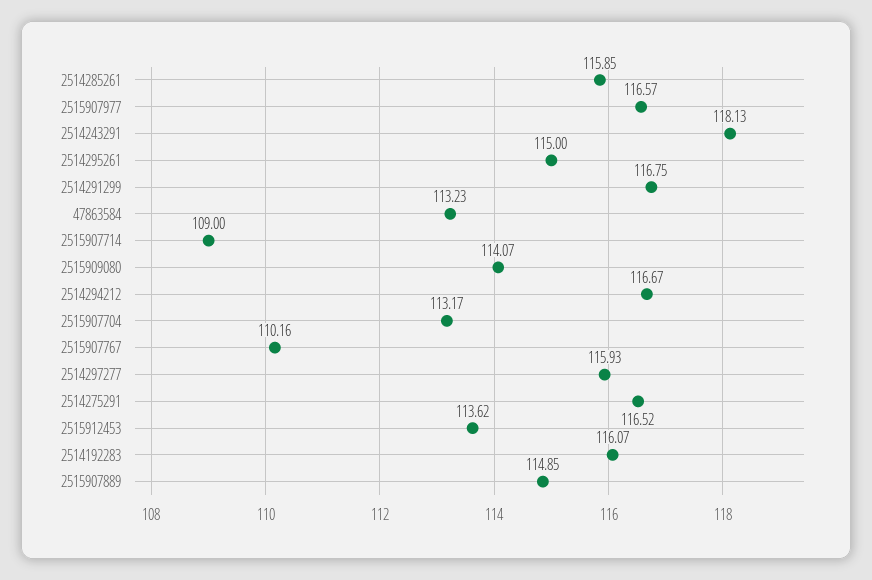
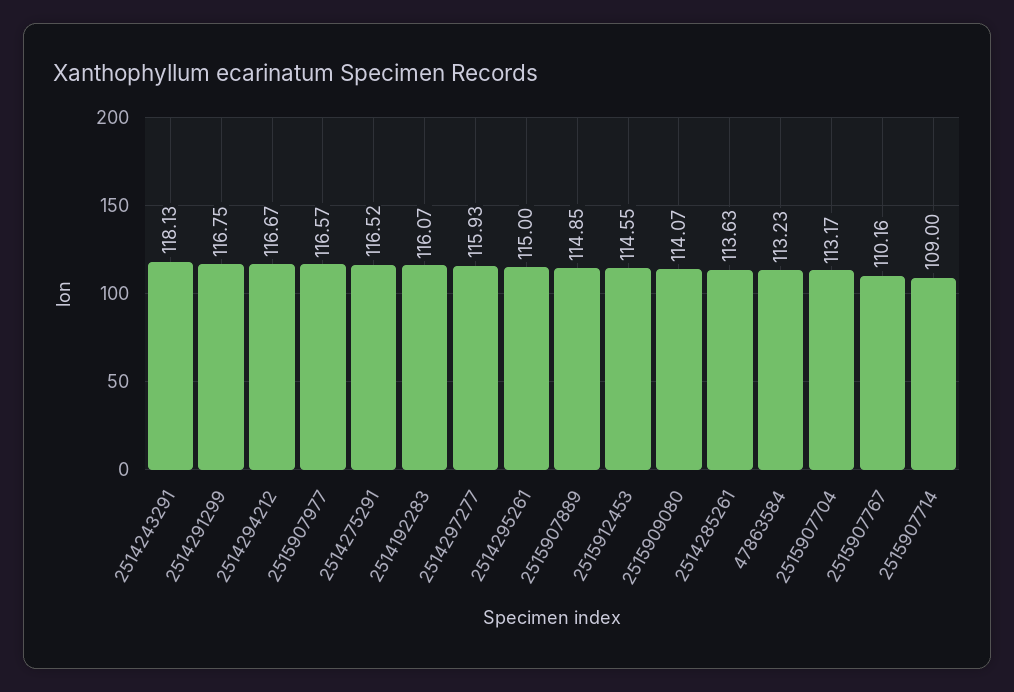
2514285261: 115.85 -> 113.63
2515912453: 113.62 -> 114.55

